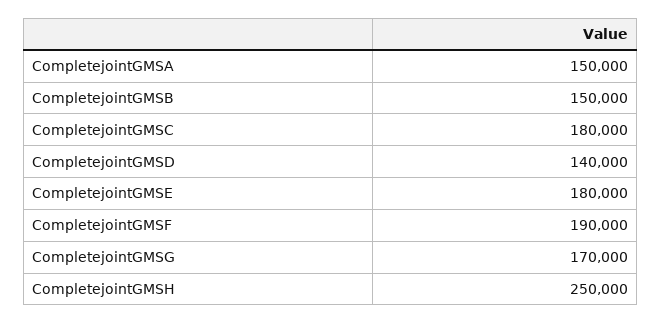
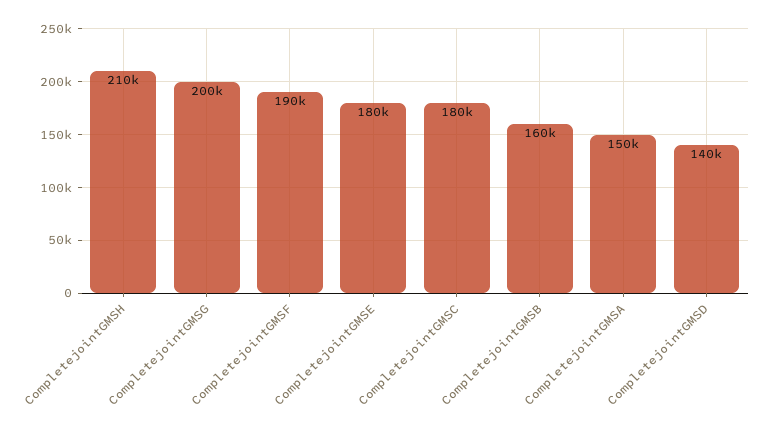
CompletejointGMSB: 150000 -> 160000
CompletejointGMSG: 170000 -> 200000
CompletejointGMSH: 250000 -> 210000

